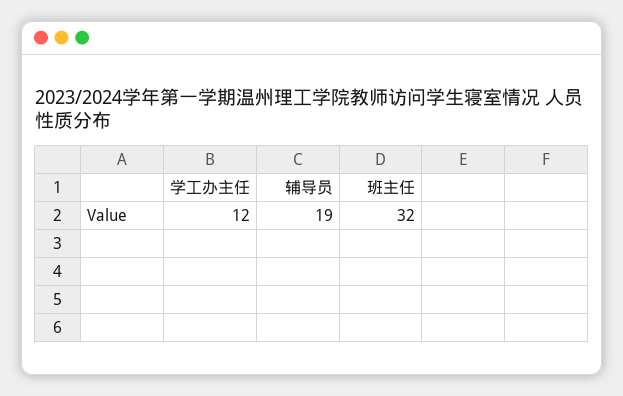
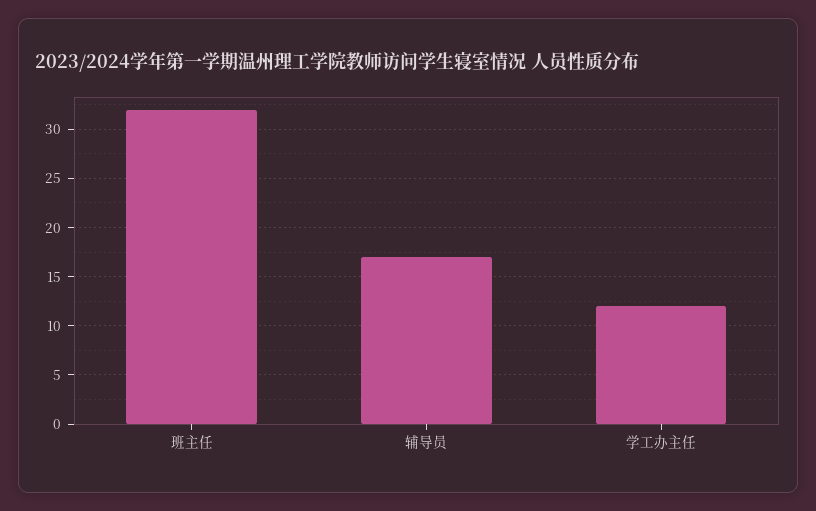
辅导员: 19 -> 17

